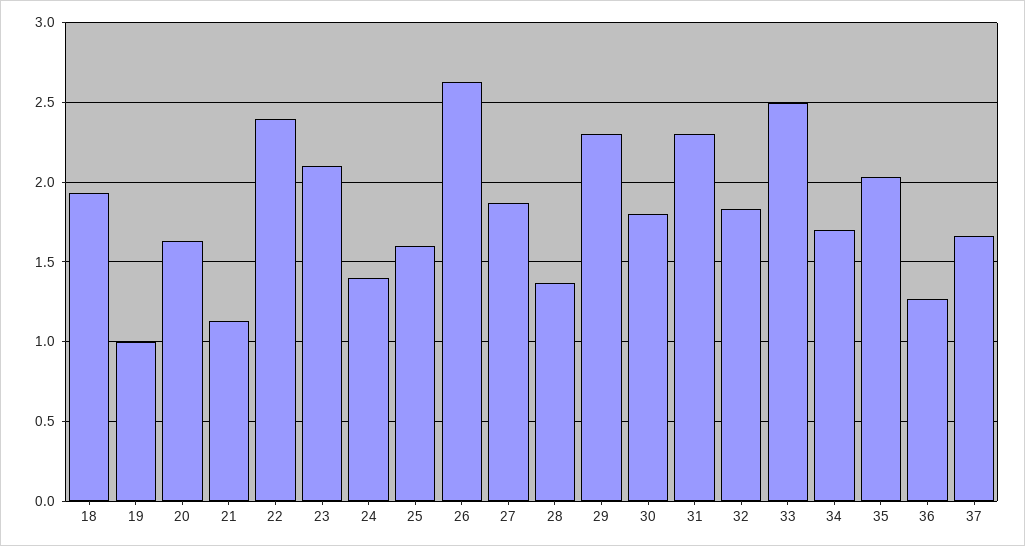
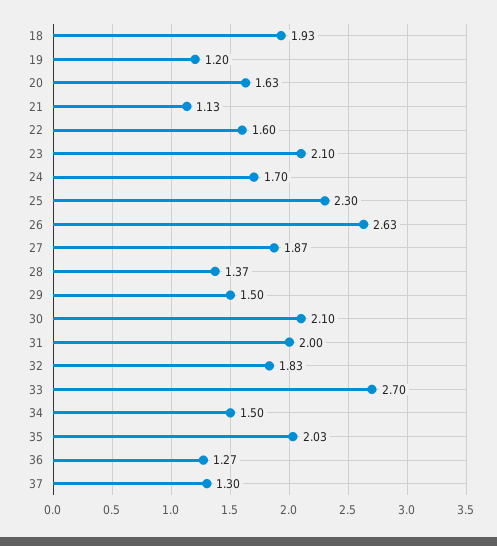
19: 1 -> 1.2
22: 2.4 -> 1.6
24: 1.4 -> 1.7
25: 1.6 -> 2.3
29: 2.3 -> 1.5
30: 1.8 -> 2.1
31: 2.3 -> 2
33: 2.5 -> 2.7
34: 1.7 -> 1.5
37: 1.65 -> 1.3

